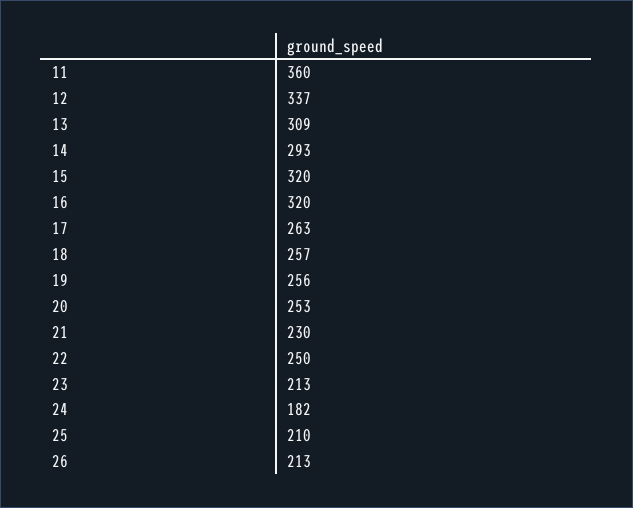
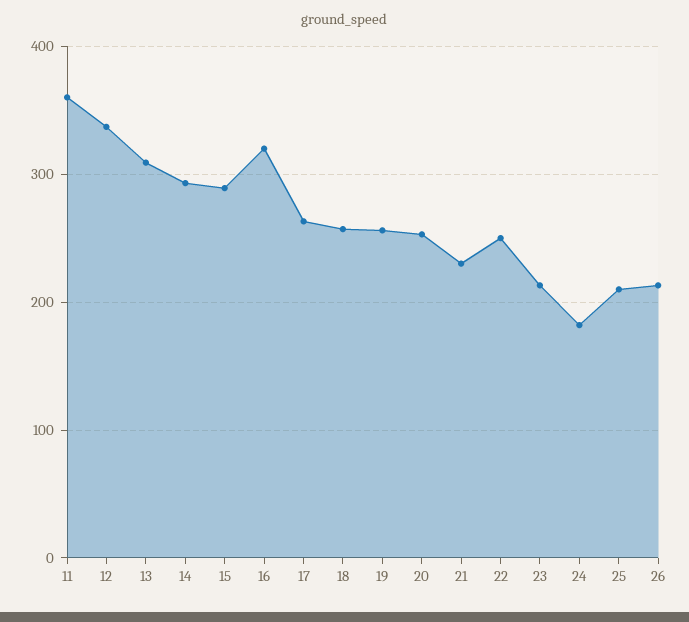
15: 320 -> 290

